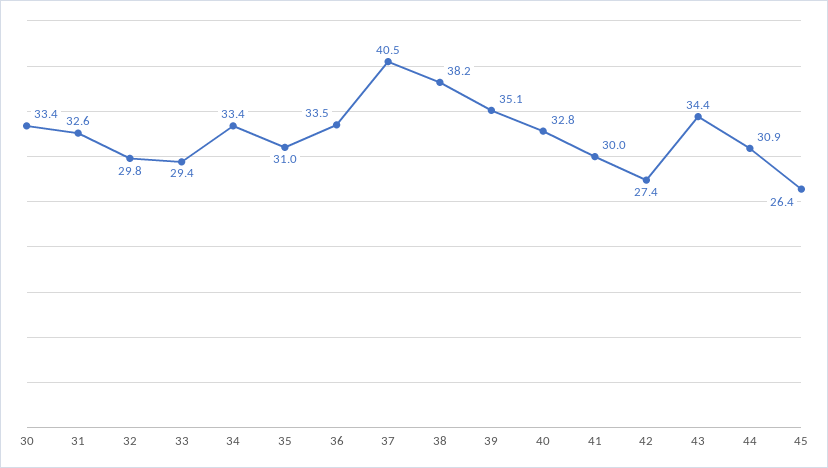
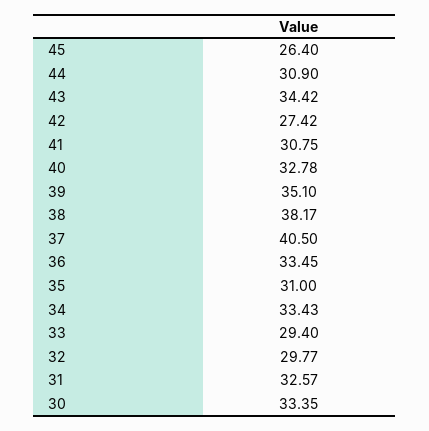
41: 30 -> 30.75

